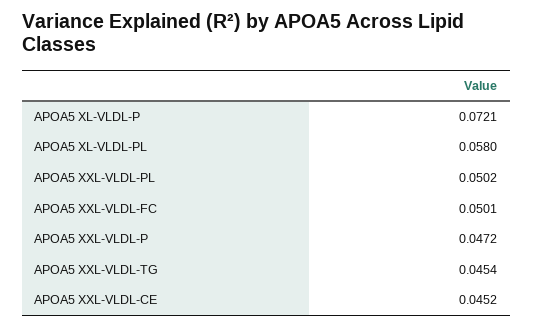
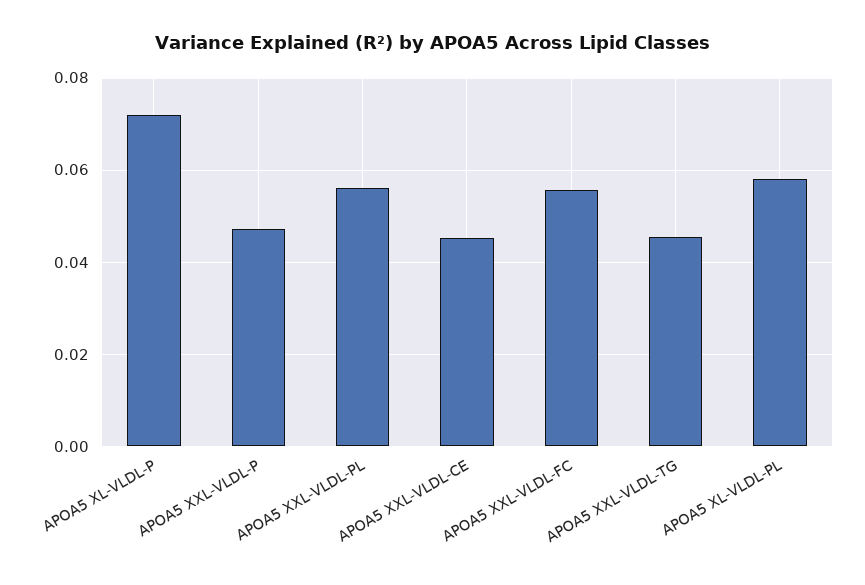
APOA5 XXL-VLDL-PL: 0.0502 -> 0.056
APOA5 XXL-VLDL-FC: 0.0501 -> 0.056

